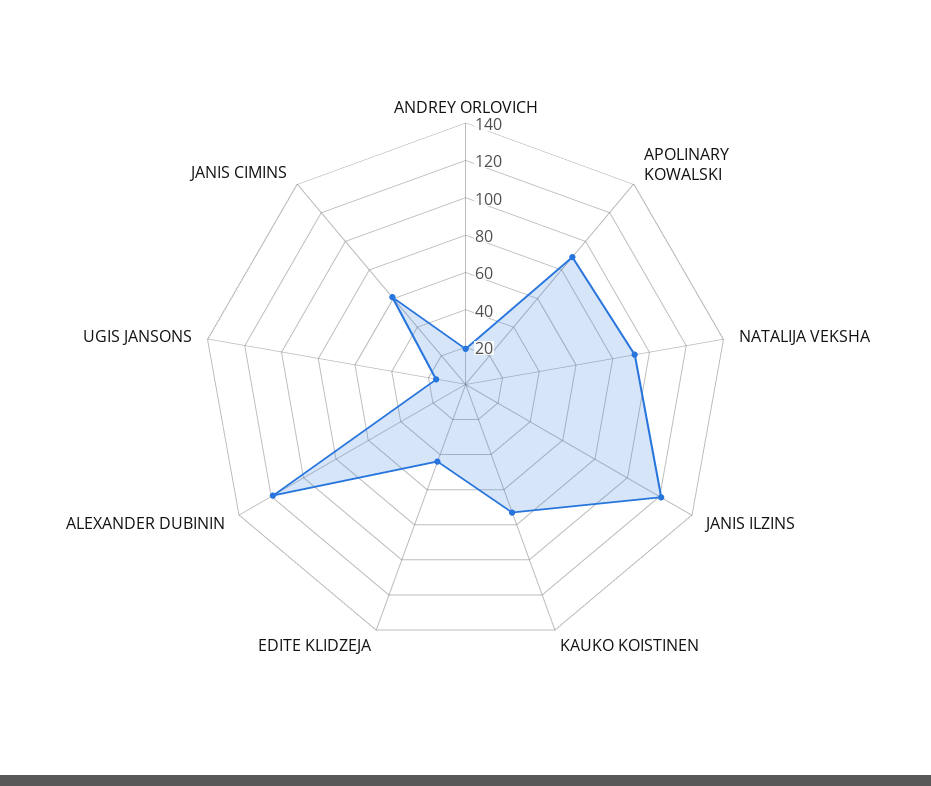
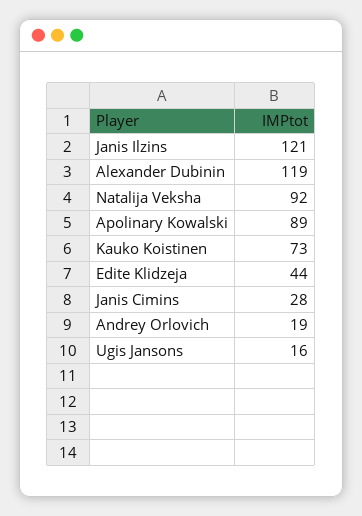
JANIS CIMINS: 60 -> 28

